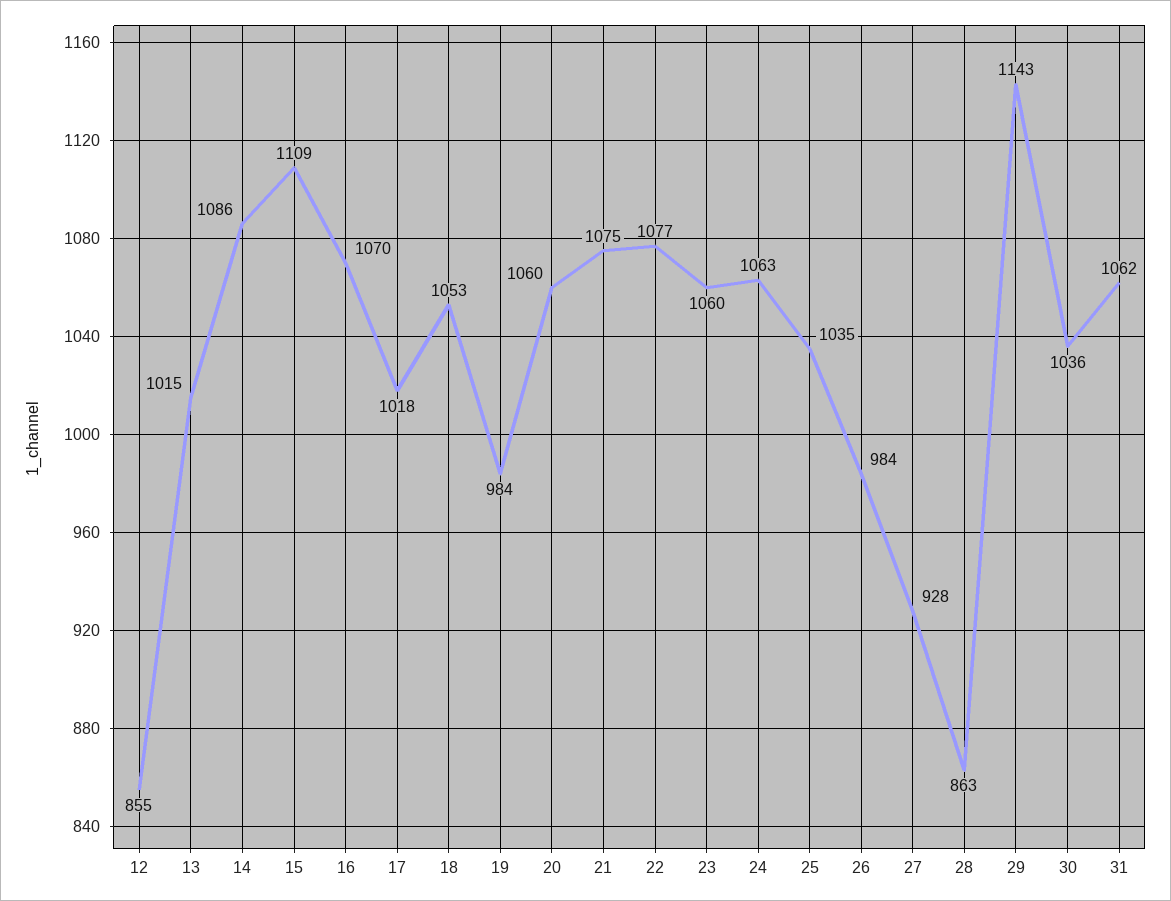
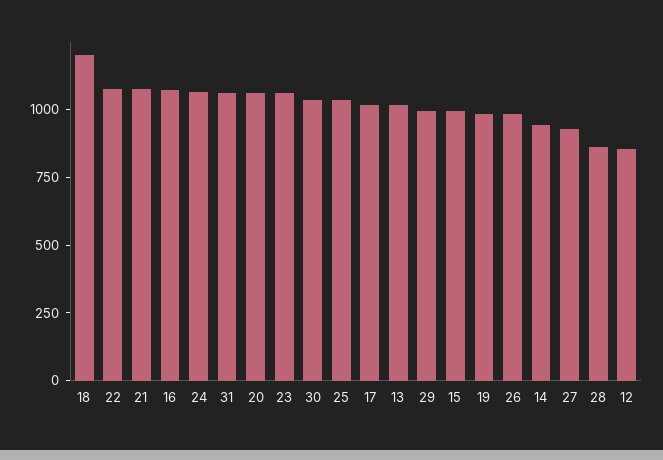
14: 1086 -> 950
15: 1109 -> 1000
18: 1053 -> 1200
29: 1143 -> 1000

